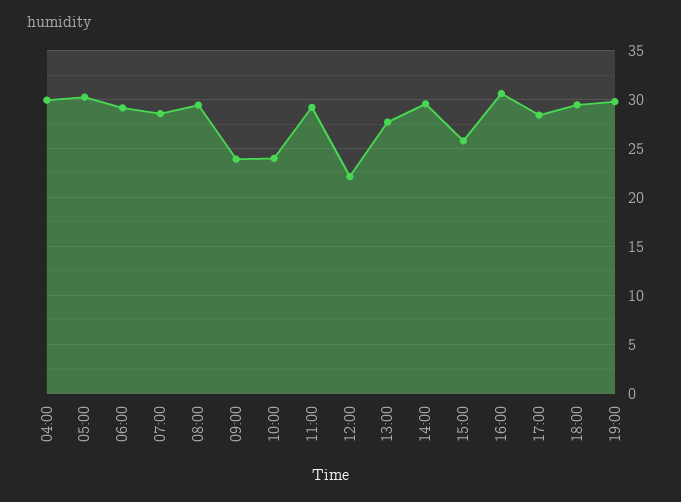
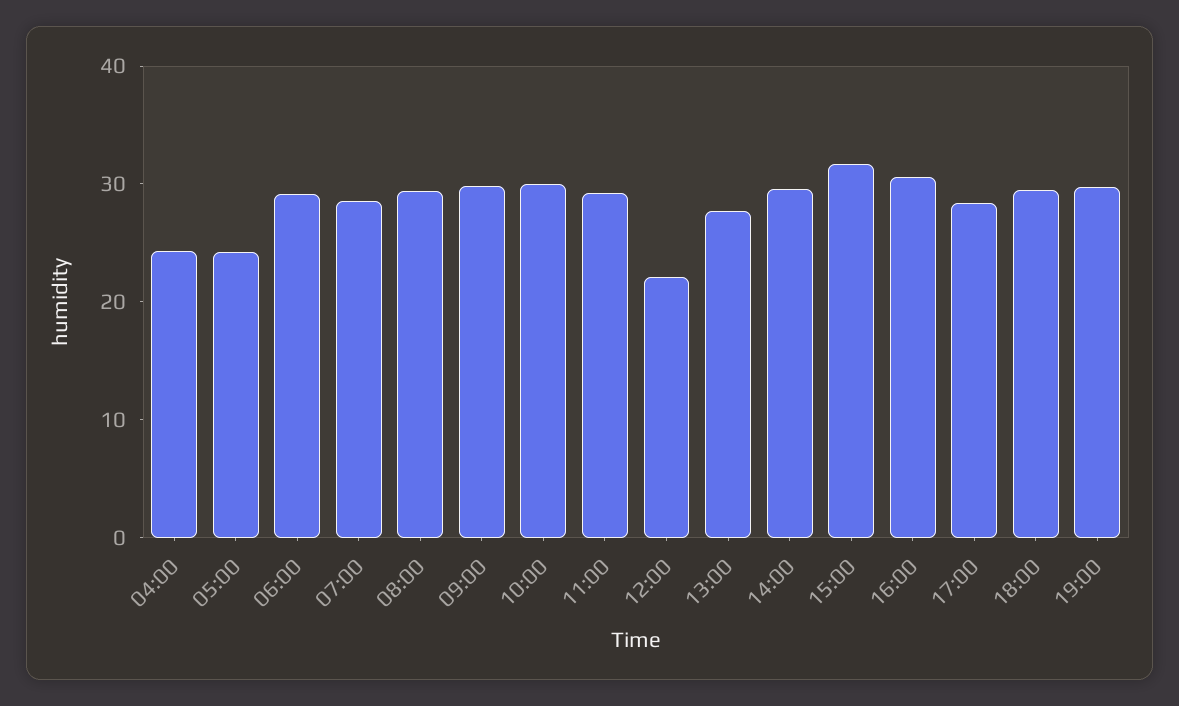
04:00: 30 -> 24
05:00: 30 -> 24
09:00: 24 -> 30
10:00: 24 -> 30
15:00: 26 -> 32

